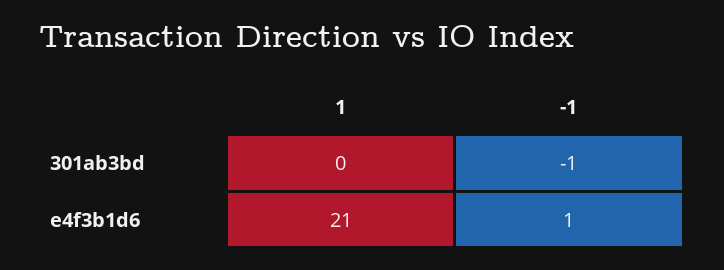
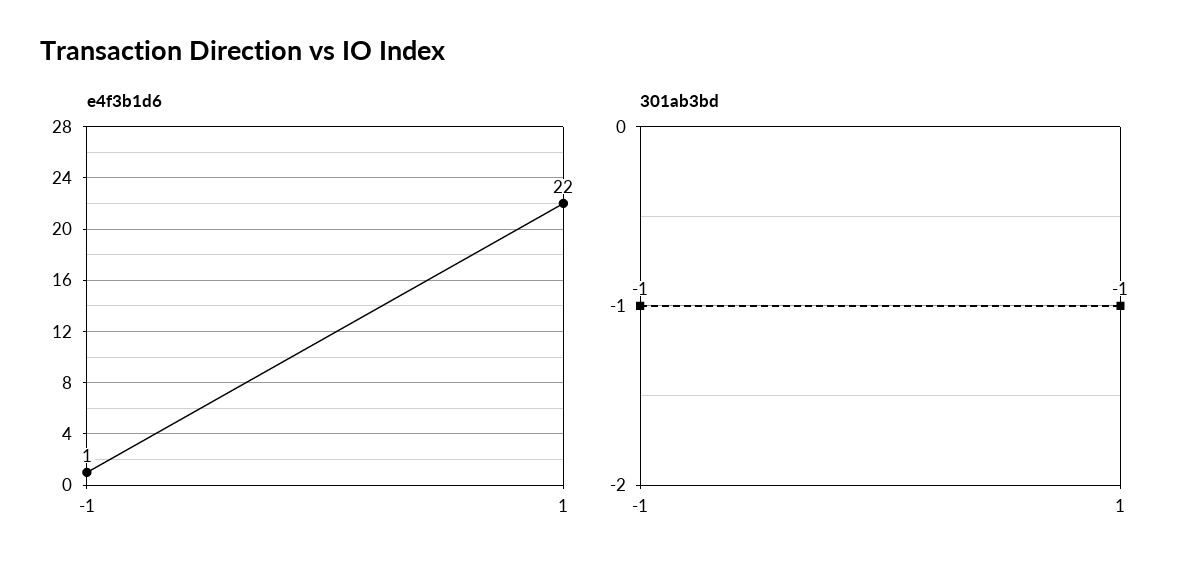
301ab3bd, 1: 0 -> -1
e4f3b1d6, 1: 21 -> 22

